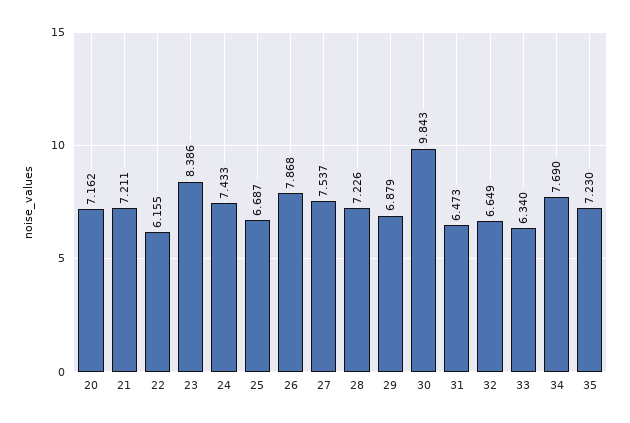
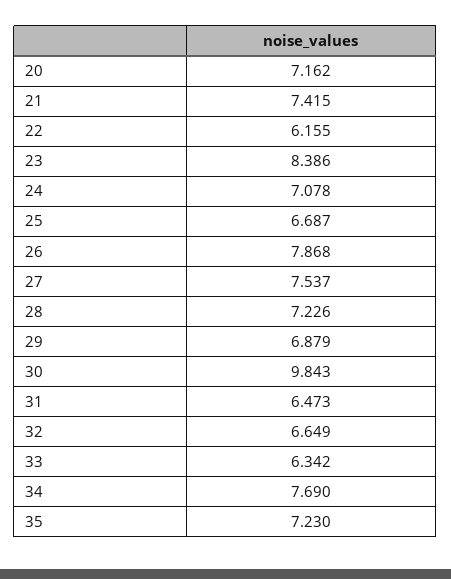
21: 7.211 -> 7.415
24: 7.433 -> 7.078
33: 6.34 -> 6.342

